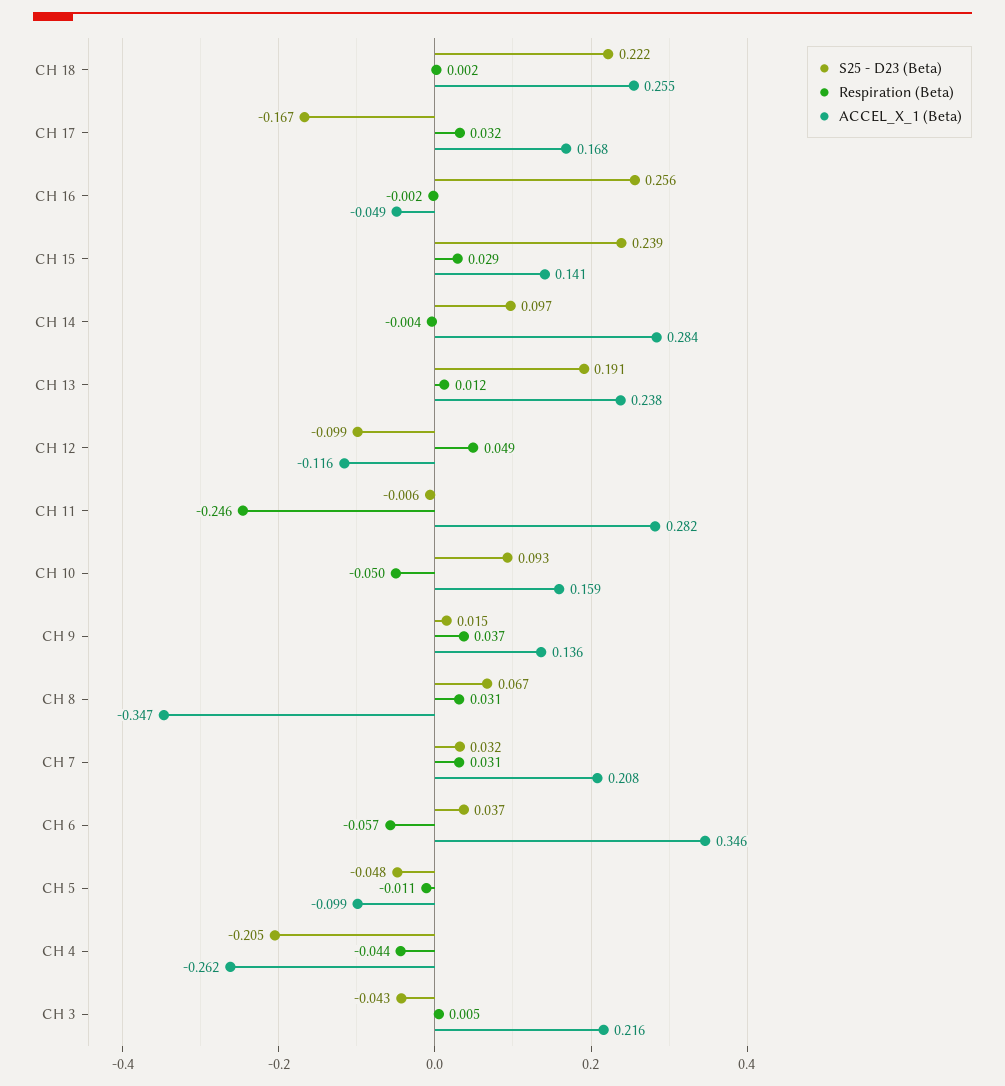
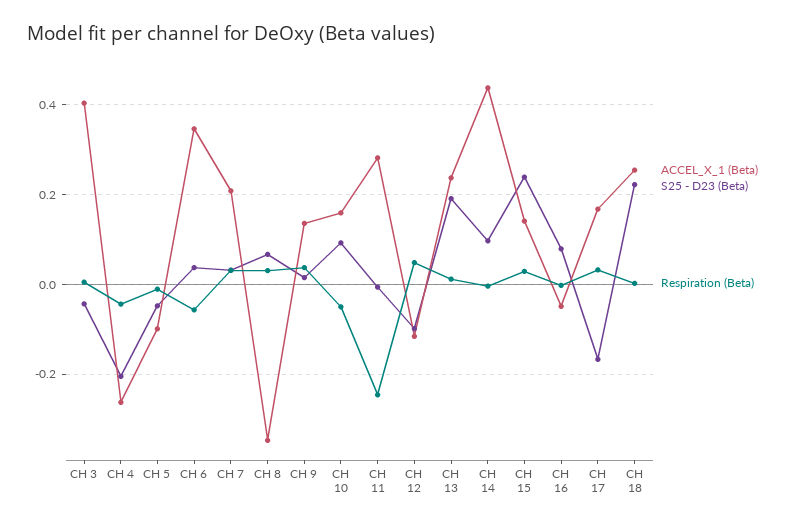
S25 - D23 (Beta), CH 16: 0.256 -> 0.08
ACCEL_X_1 (Beta), CH 14: 0.284 -> 0.44
ACCEL_X_1 (Beta), CH 3: 0.216 -> 0.4

